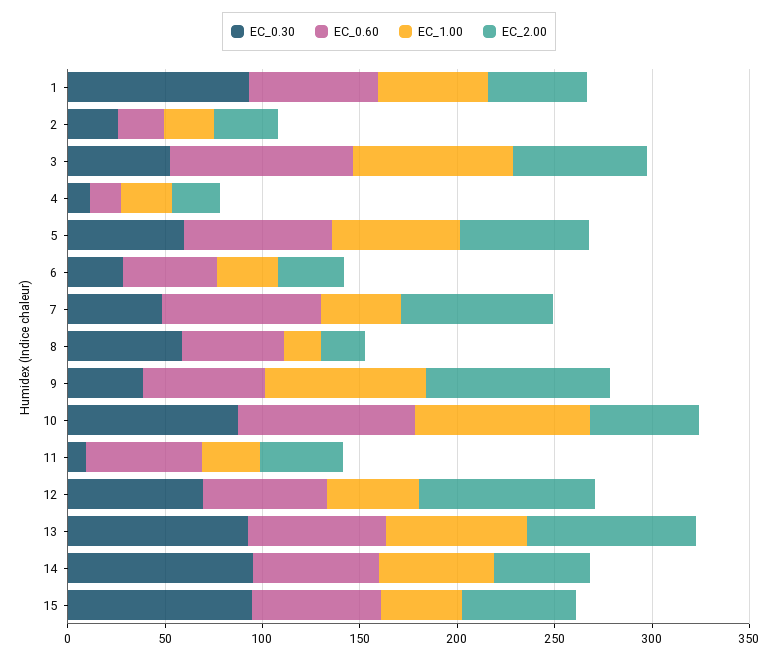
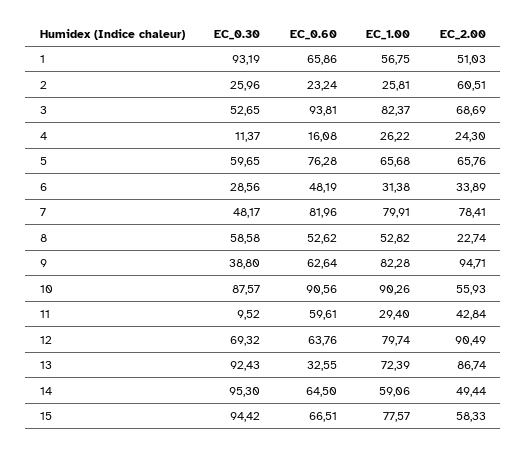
EC_2.00, 2: 30 -> 60.51
EC_1.00, 7: 40 -> 79.91
EC_1.00, 8: 20 -> 52.82
EC_1.00, 12: 50 -> 79.74
EC_0.60, 13: 70 -> 32.55
EC_1.00, 15: 40 -> 77.57

